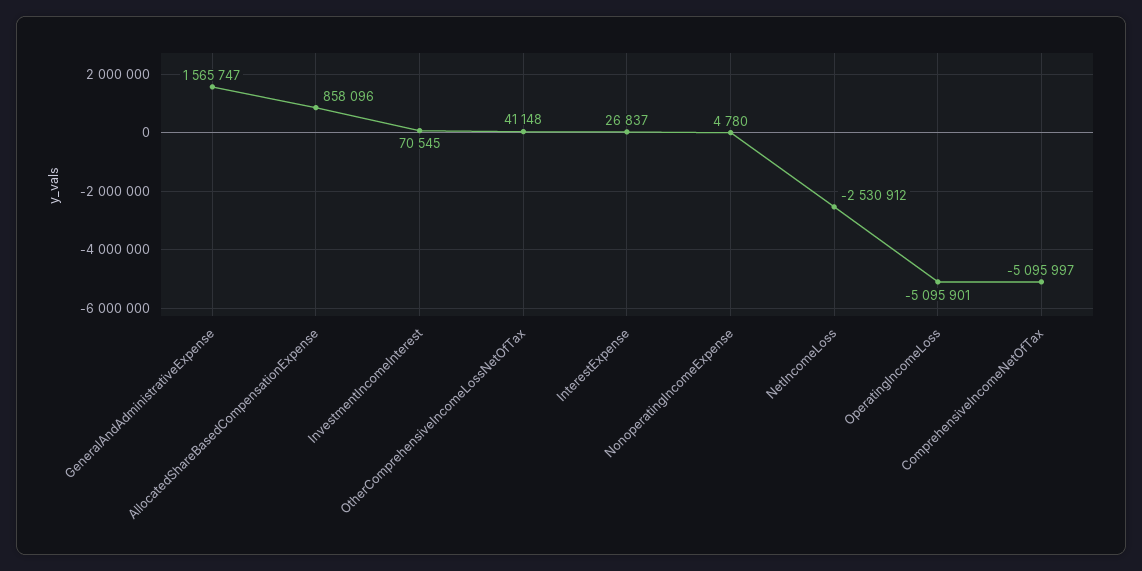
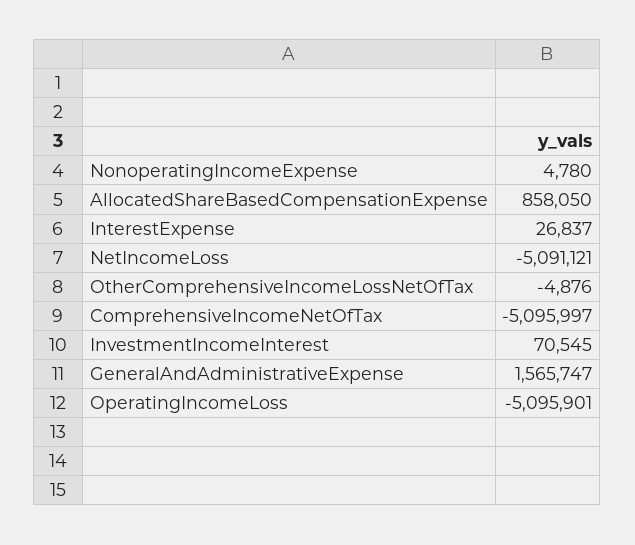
AllocatedShareBasedCompensationExpense: 858096 -> 858050
OtherComprehensiveIncomeLossNetOfTax: 41148 -> -4876
NetIncomeLoss: -2530912 -> -5091121

